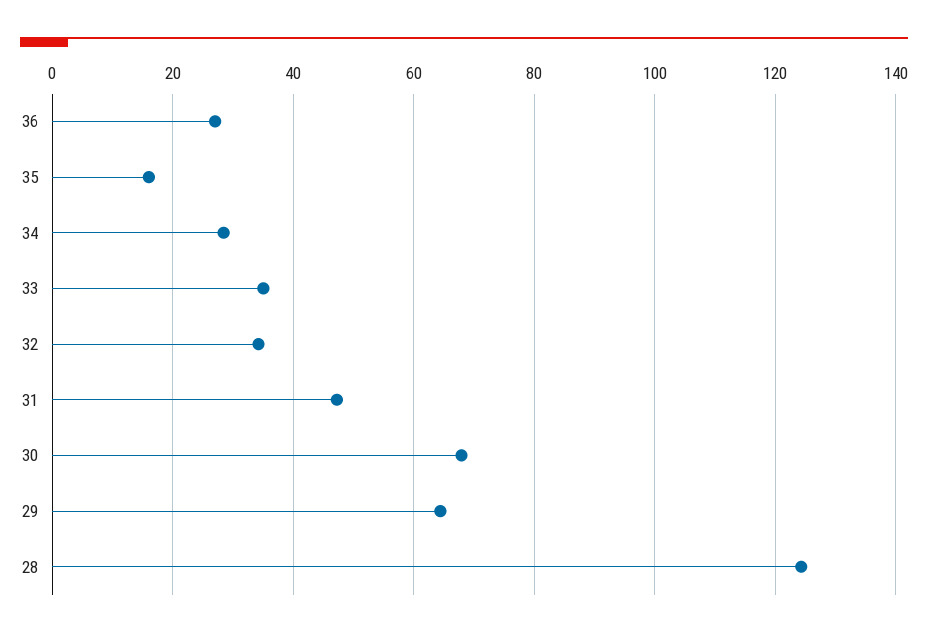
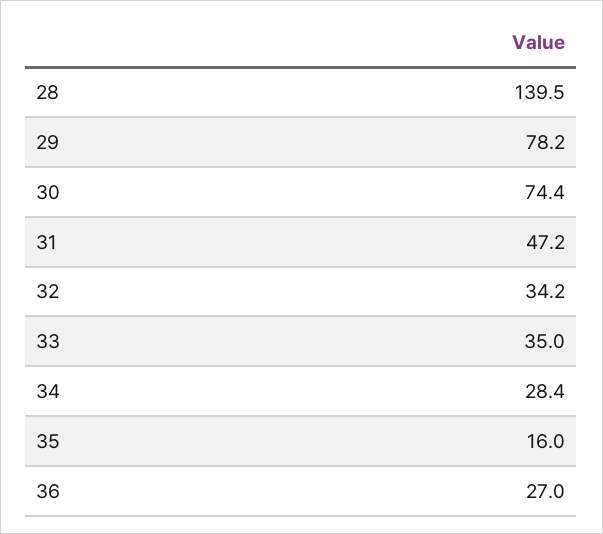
30: 68 -> 74.4
29: 64 -> 78.2
28: 124 -> 139.5

